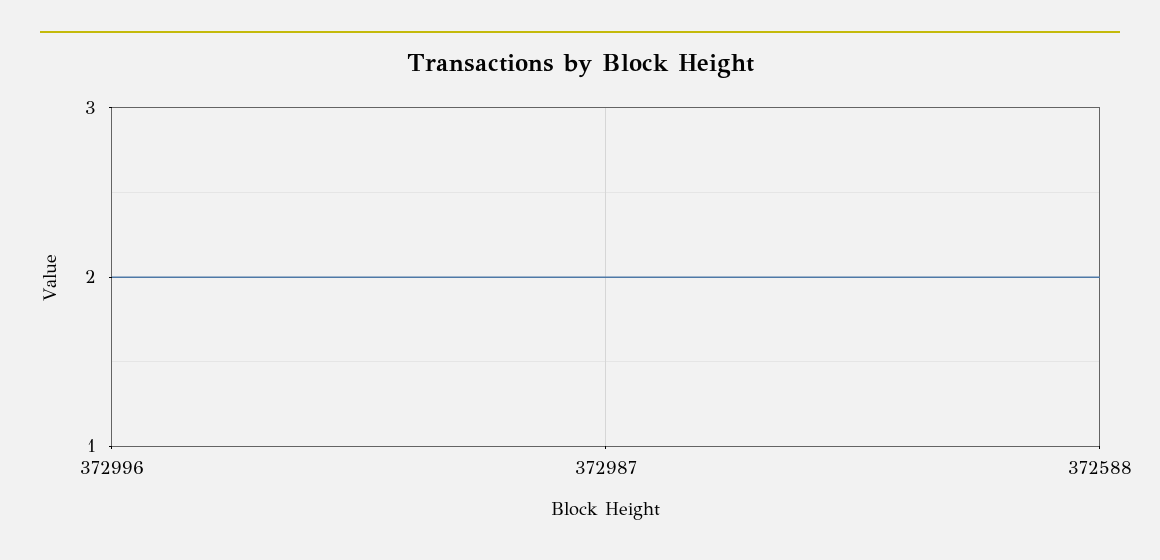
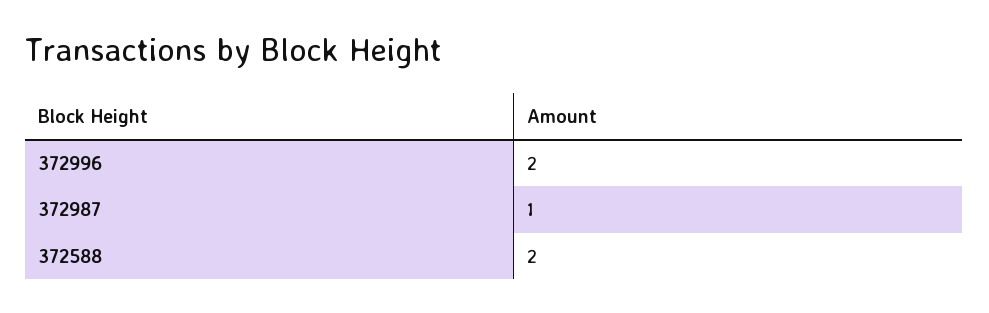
372987: 2 -> 1

